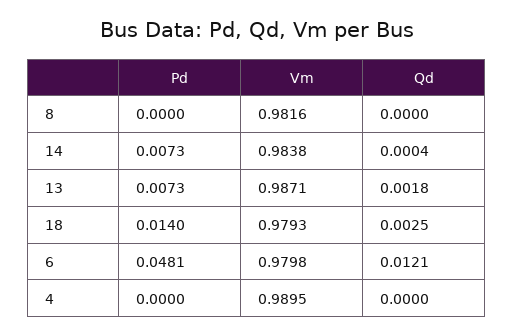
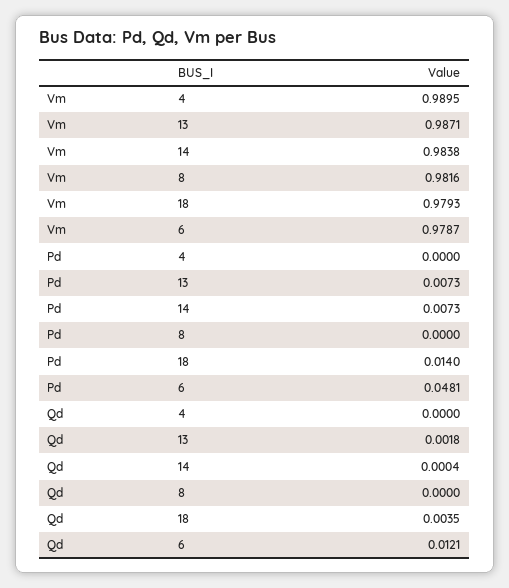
Qd, 18: 0.0025 -> 0.0035
Vm, 6: 0.9798 -> 0.9787

